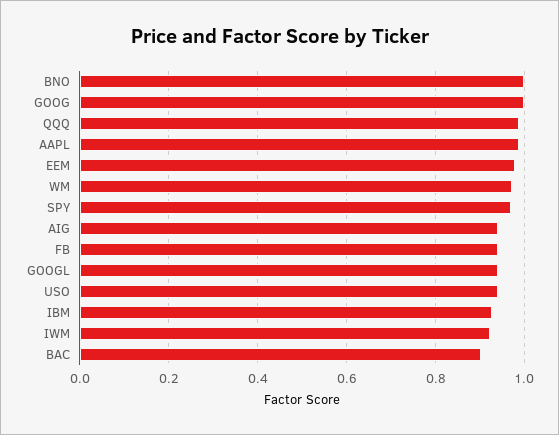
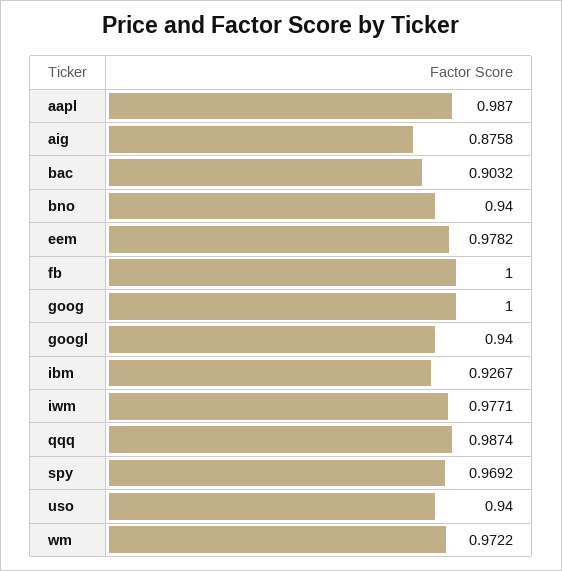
BNO: 1 -> 0.94
AIG: 0.94 -> 0.8758
FB: 0.94 -> 1
IWM: 0.92 -> 0.9771

